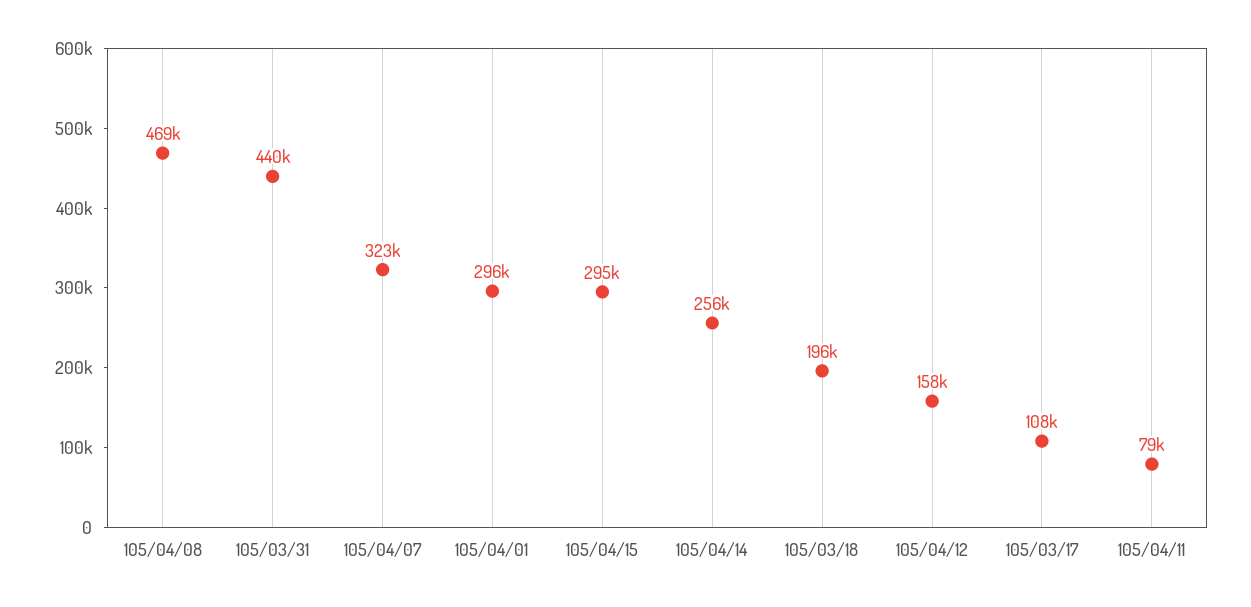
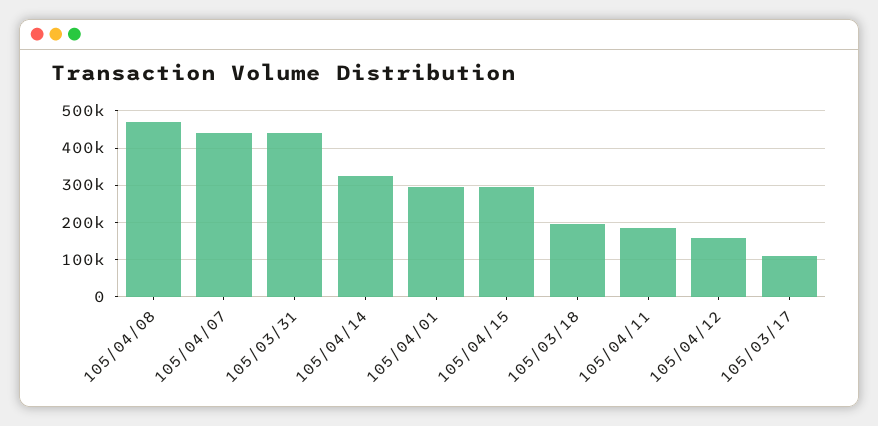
105/04/07: 323000 -> 440000
105/04/14: 256000 -> 320000
105/04/11: 79000 -> 180000

